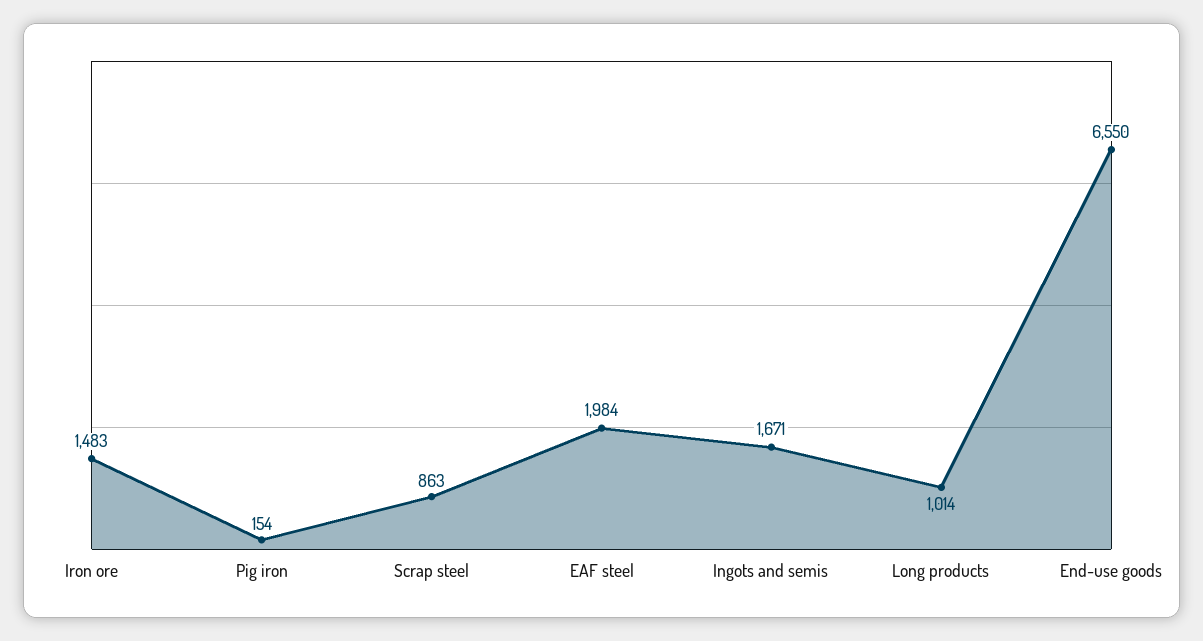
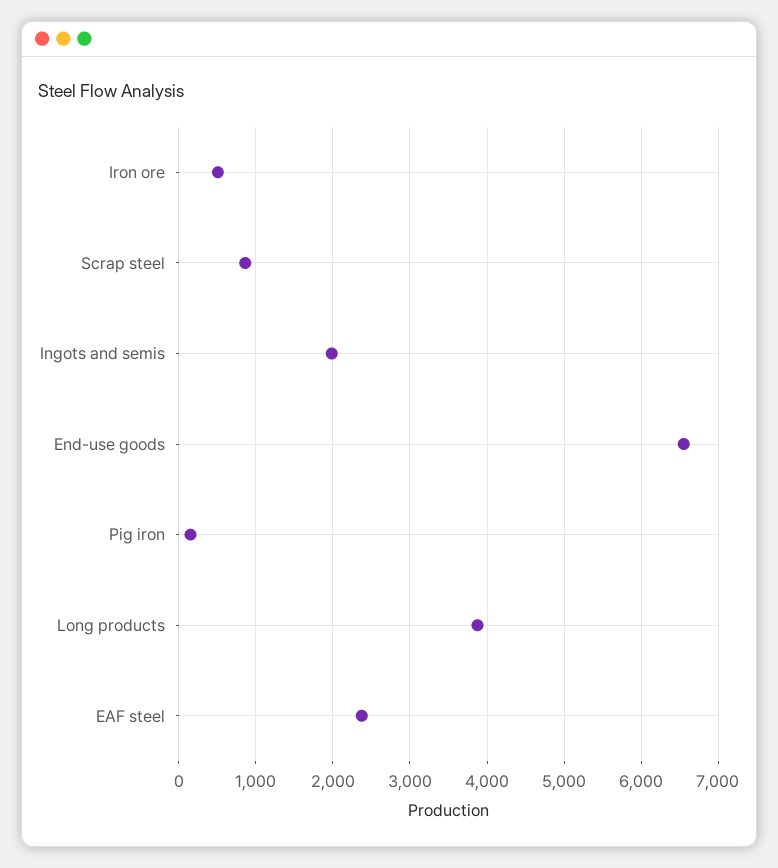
Iron ore: 1483 -> 500
EAF steel: 1984 -> 2400
Ingots and semis: 1671 -> 2000
Long products: 1014 -> 3900

